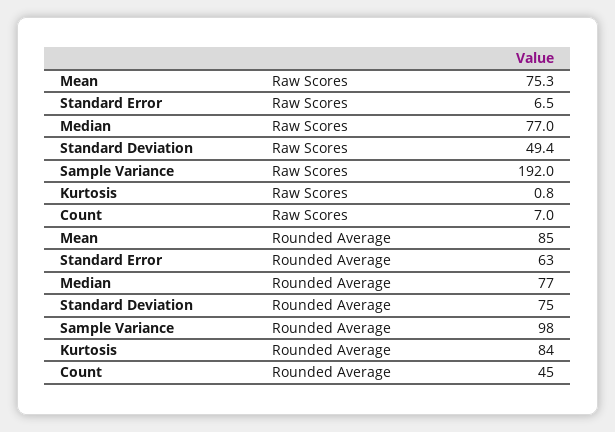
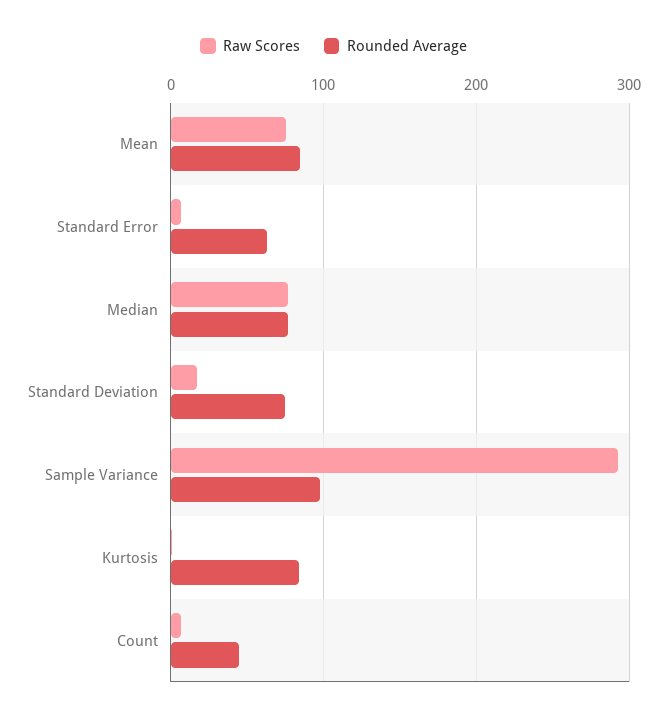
Raw Scores, Standard Deviation: 49.4 -> 20
Raw Scores, Sample Variance: 192 -> 290

